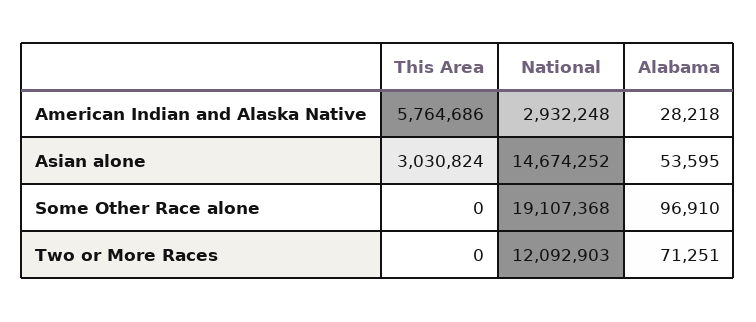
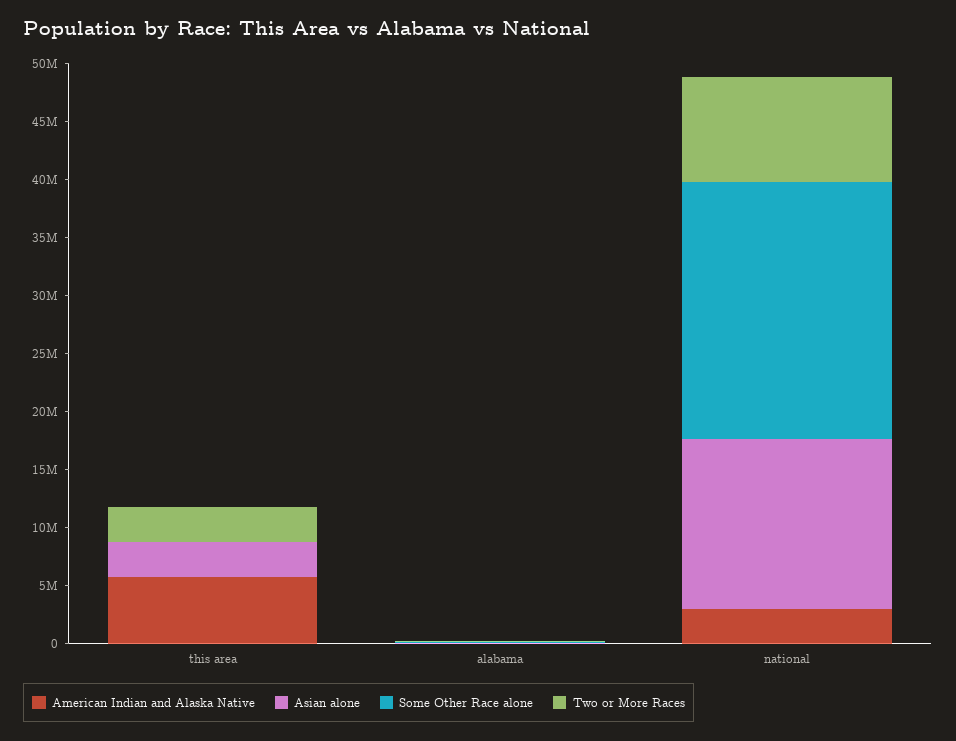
Some Other Race alone, National: 19107368 -> 22000000
Two or More Races, This Area: 0 -> 3000000
Two or More Races, National: 12092903 -> 9000000

